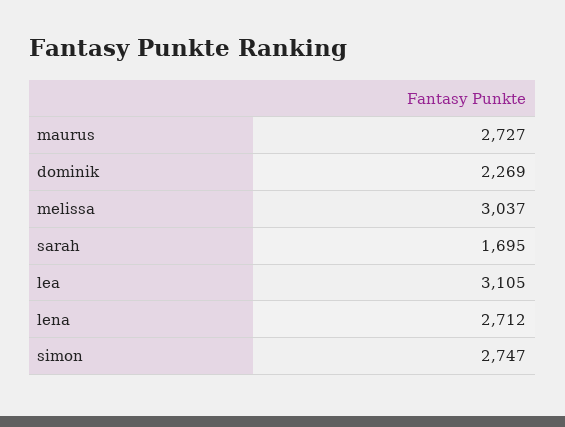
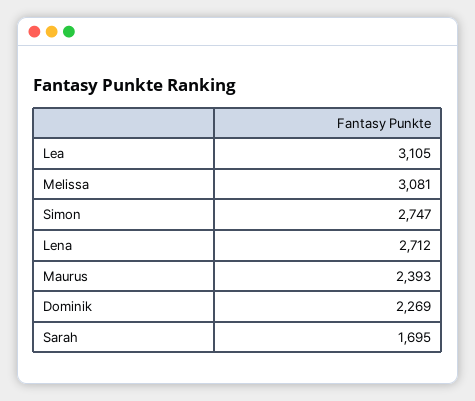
maurus: 2727 -> 2393
melissa: 3037 -> 3081

